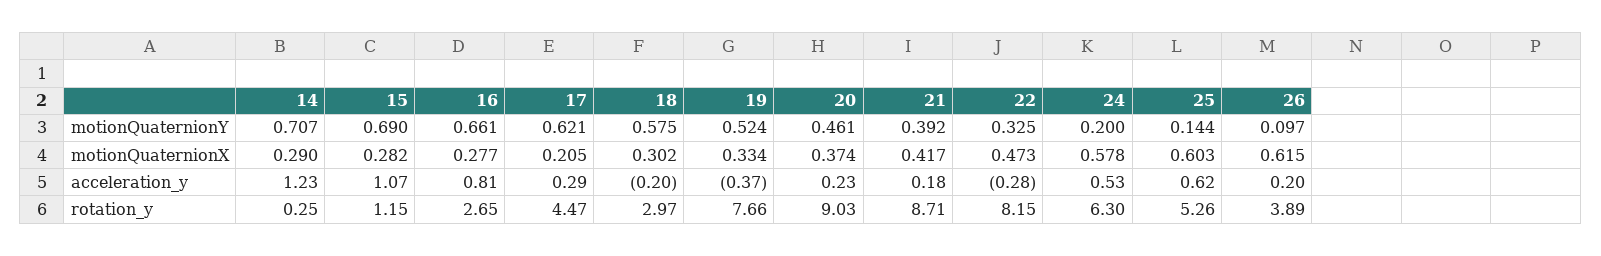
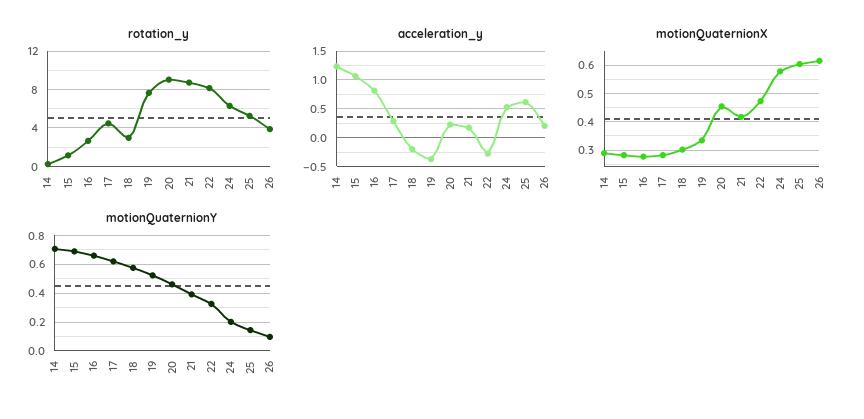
motionQuaternionX, 17: 0.205 -> 0.275
motionQuaternionX, 20: 0.374 -> 0.45

